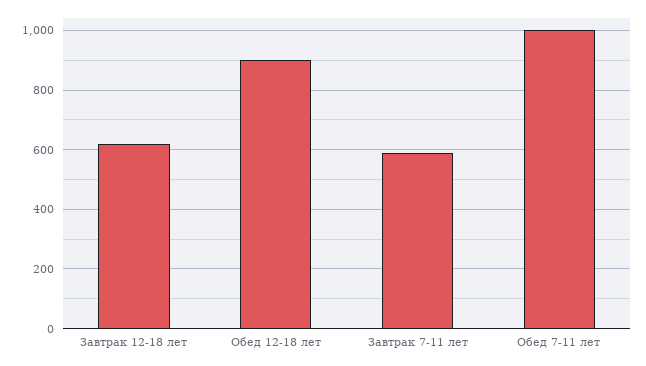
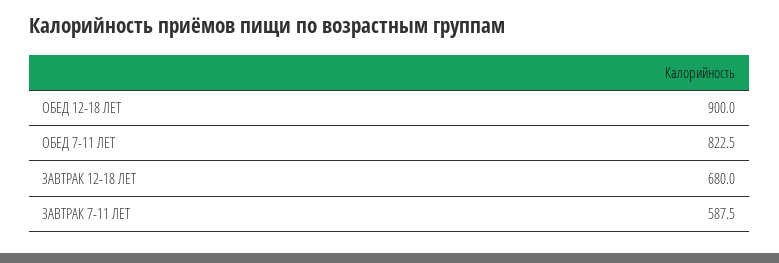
Завтрак 12-18 лет: 625 -> 680
Обед 7-11 лет: 1000 -> 822.5

